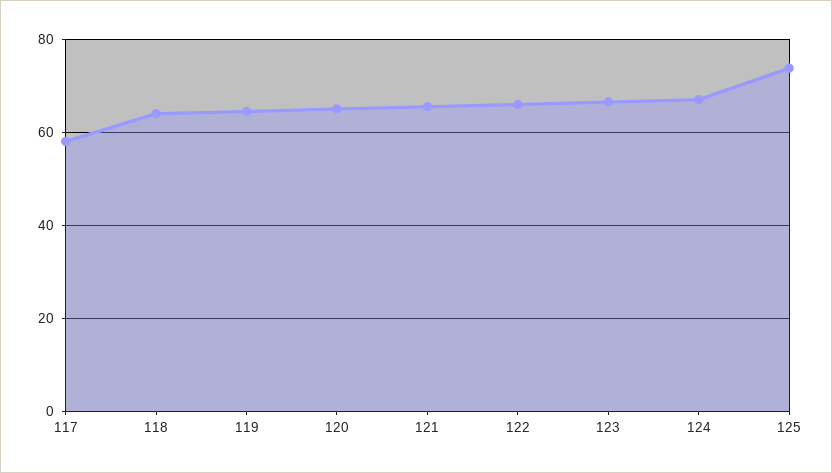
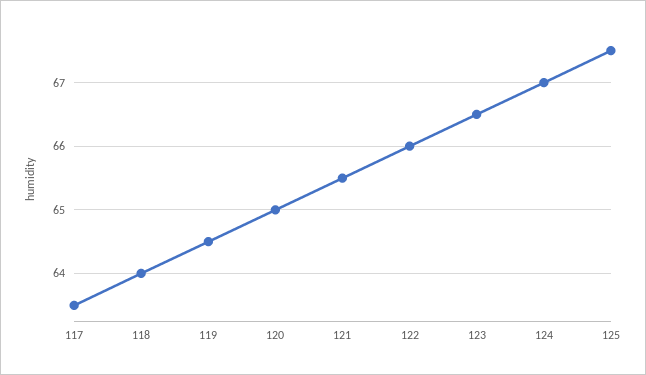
117: 58 -> 63.5
125: 74 -> 67.5

